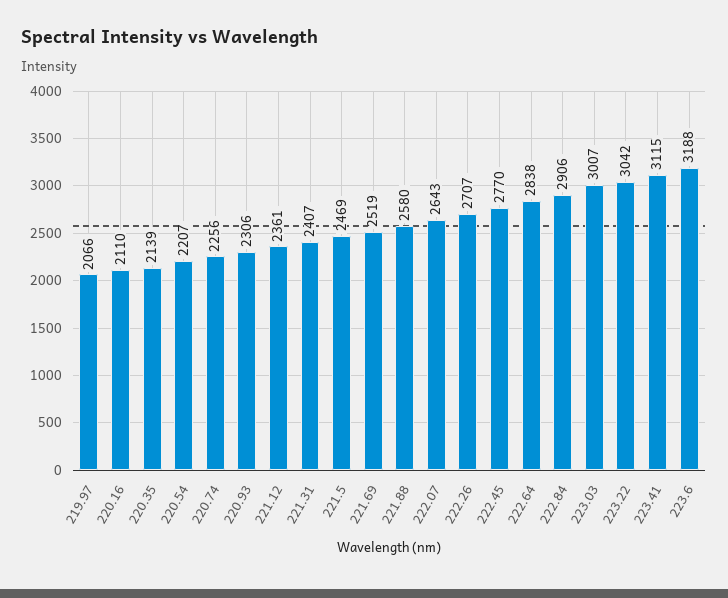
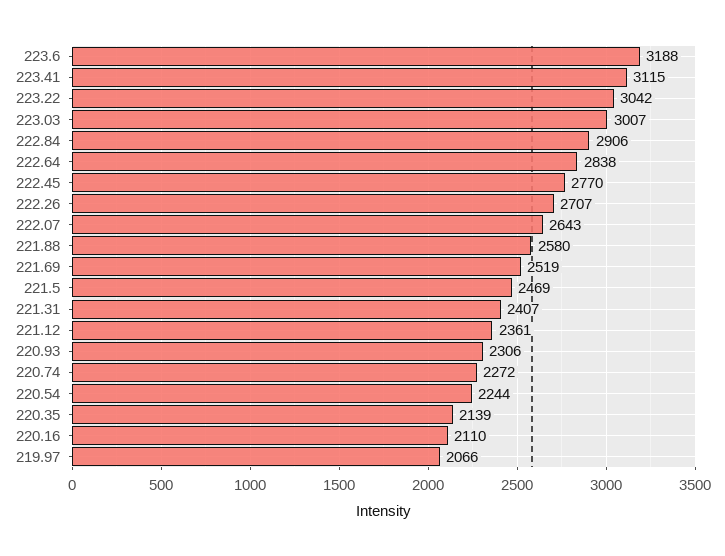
220.54: 2207 -> 2244
220.74: 2256 -> 2272

